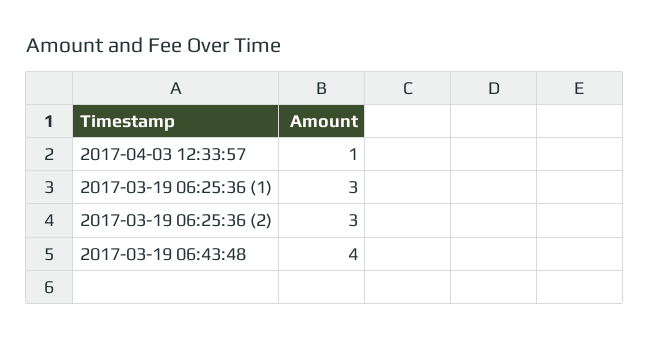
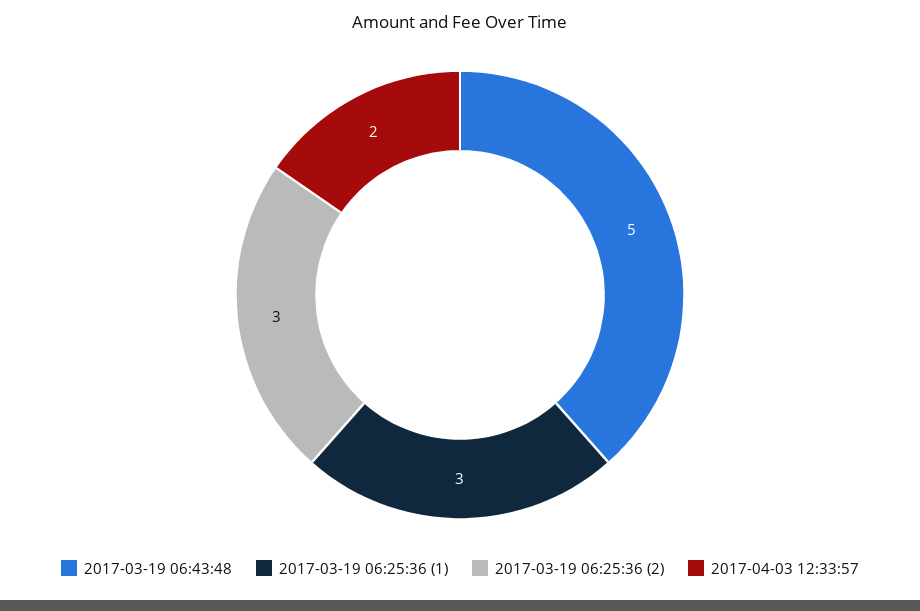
2017-04-03 12:33:57: 1 -> 2
2017-03-19 06:43:48: 4 -> 5

